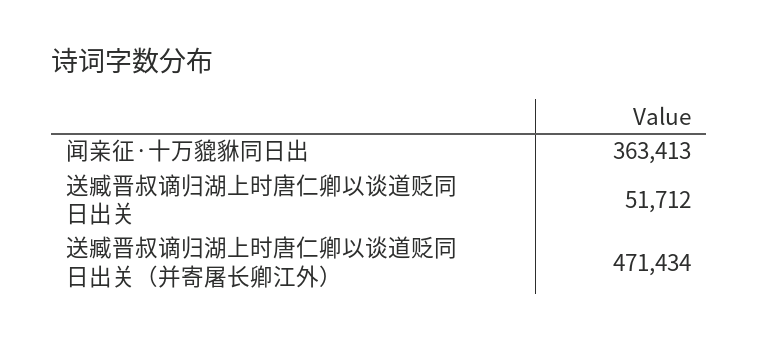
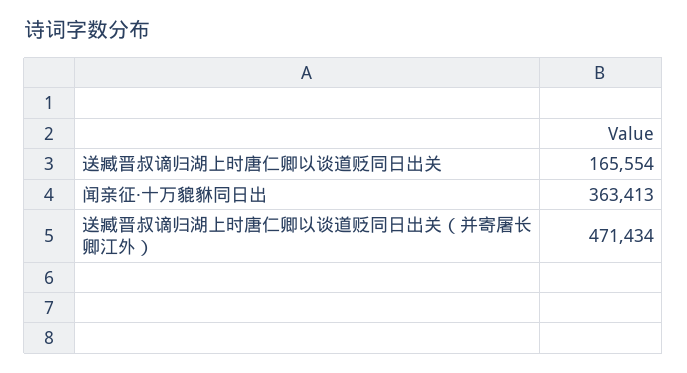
送臧晋叔谪归湖上时唐仁卿以谈道贬同日出关: 51712 -> 165554

